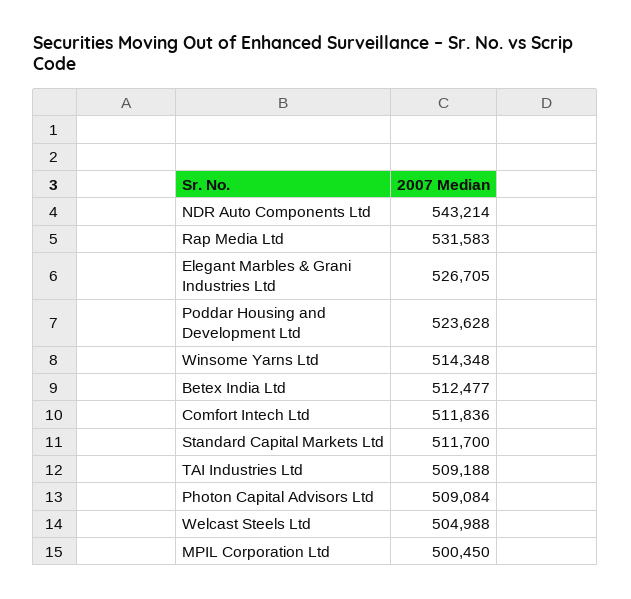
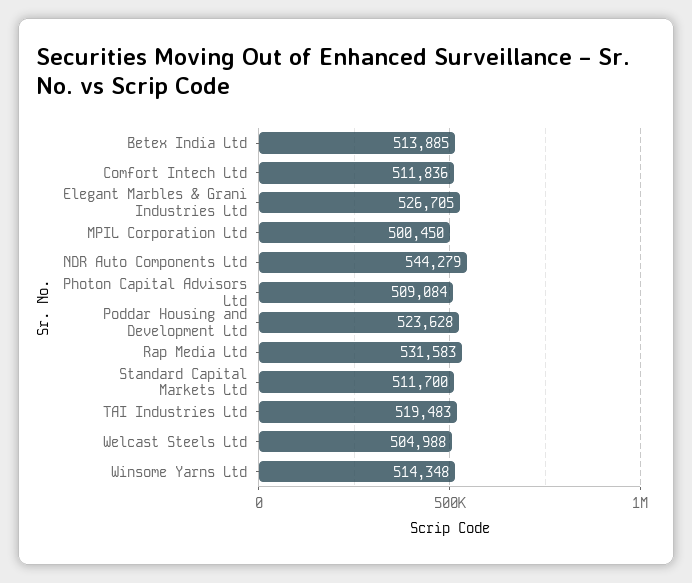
NDR Auto Components Ltd: 543214 -> 544279
Betex India Ltd: 512477 -> 513885
TAI Industries Ltd: 509188 -> 519483

